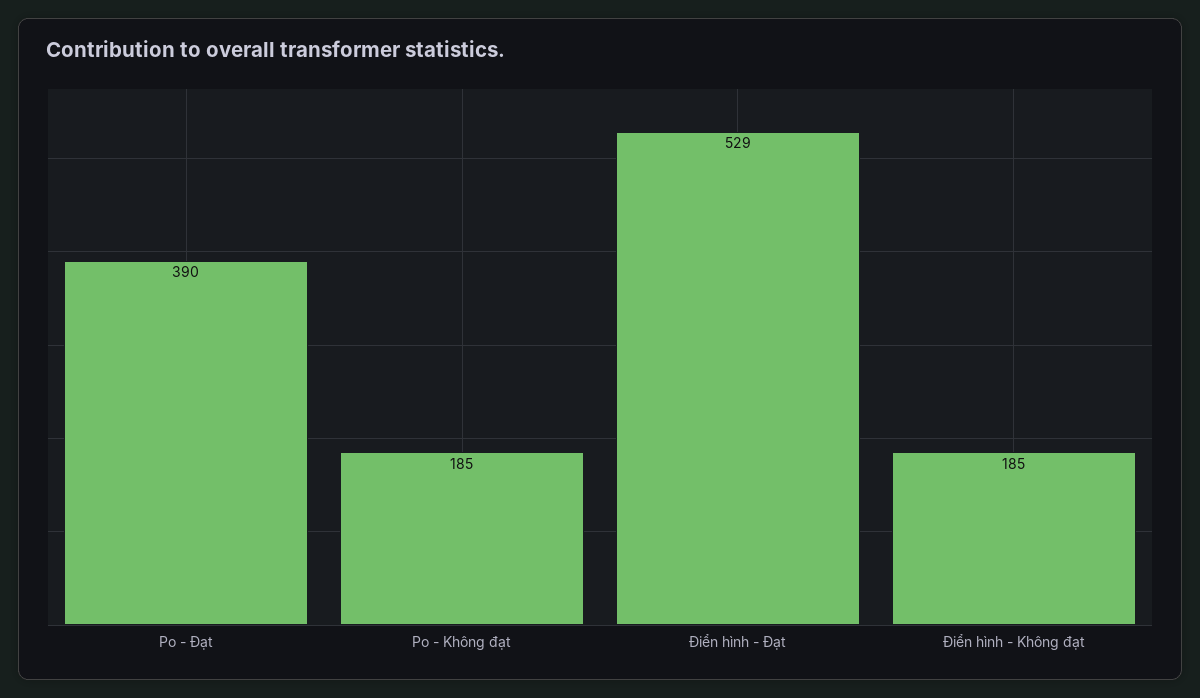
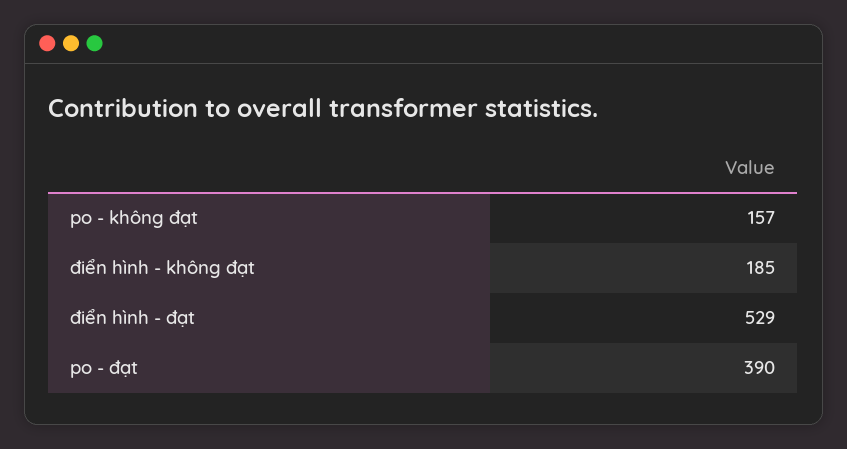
Po - Không đạt: 185 -> 157

